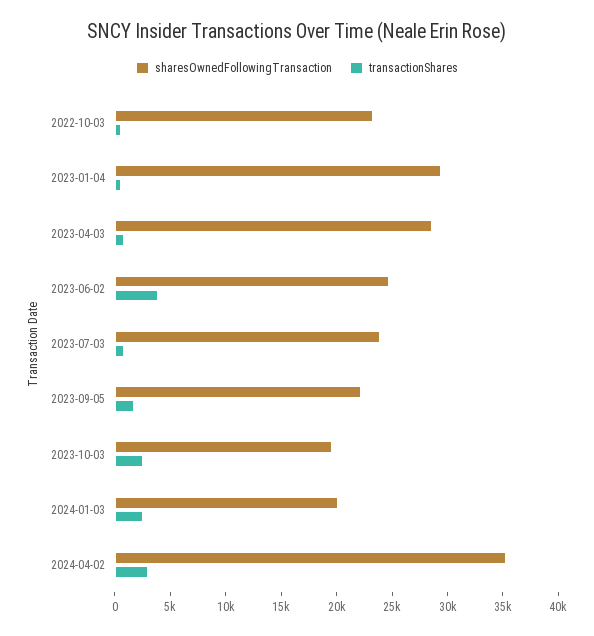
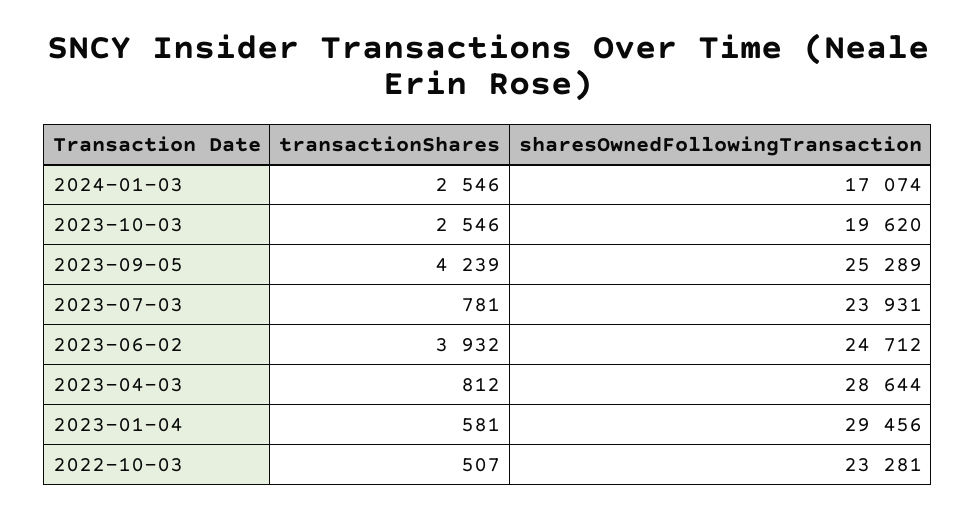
sharesOwnedFollowingTransaction, 2023-09-05: 22000 -> 25289
transactionShares, 2023-09-05: 2000 -> 4239
sharesOwnedFollowingTransaction, 2024-01-03: 20000 -> 17074
sharesOwnedFollowingTransaction, 2024-04-02: 35000 -> none
transactionShares, 2024-04-02: 3000 -> none

